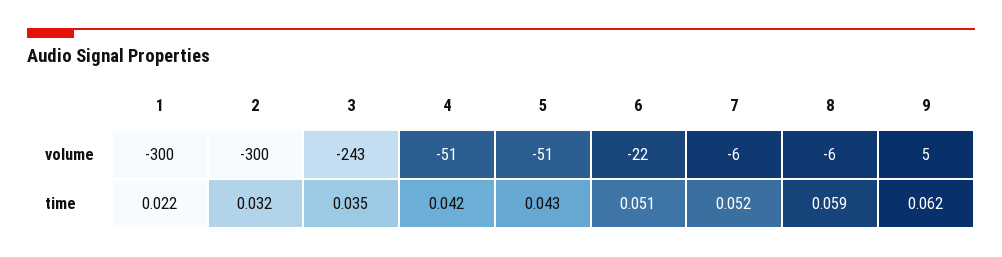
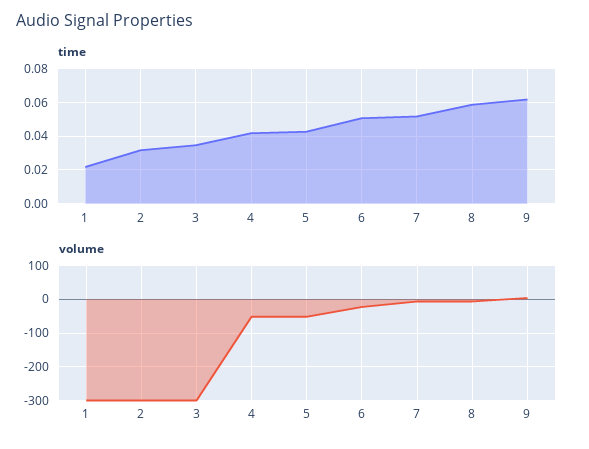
volume, 3: -243 -> -300

